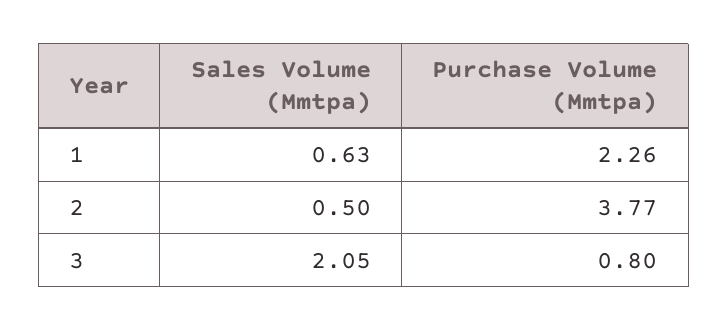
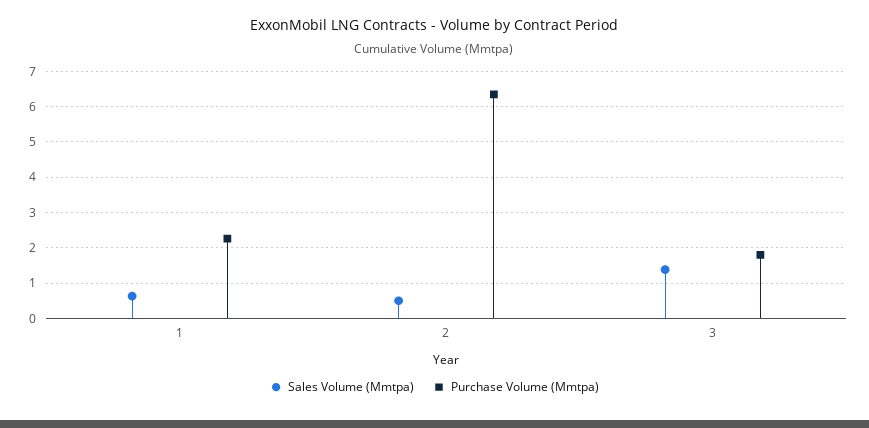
Purchase Volume (Mmtpa), 2: 3.77 -> 6.4
Sales Volume (Mmtpa), 3: 2.05 -> 1.4
Purchase Volume (Mmtpa), 3: 0.8 -> 1.8

